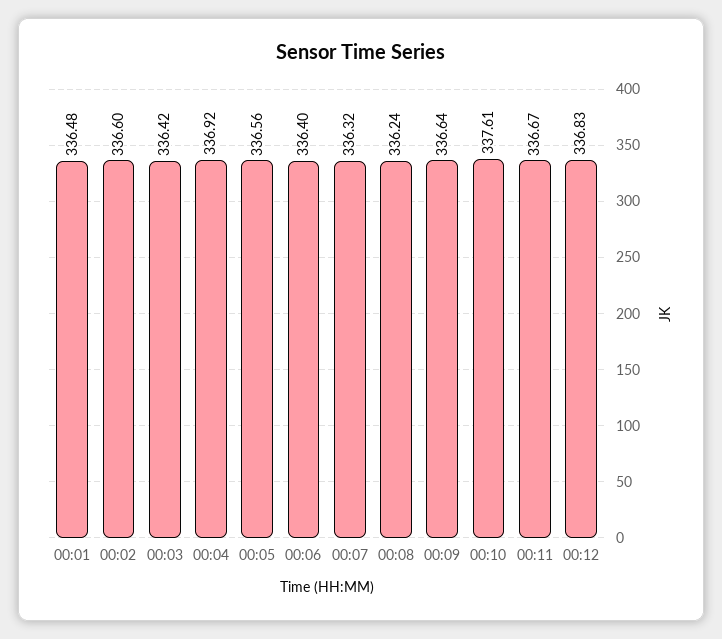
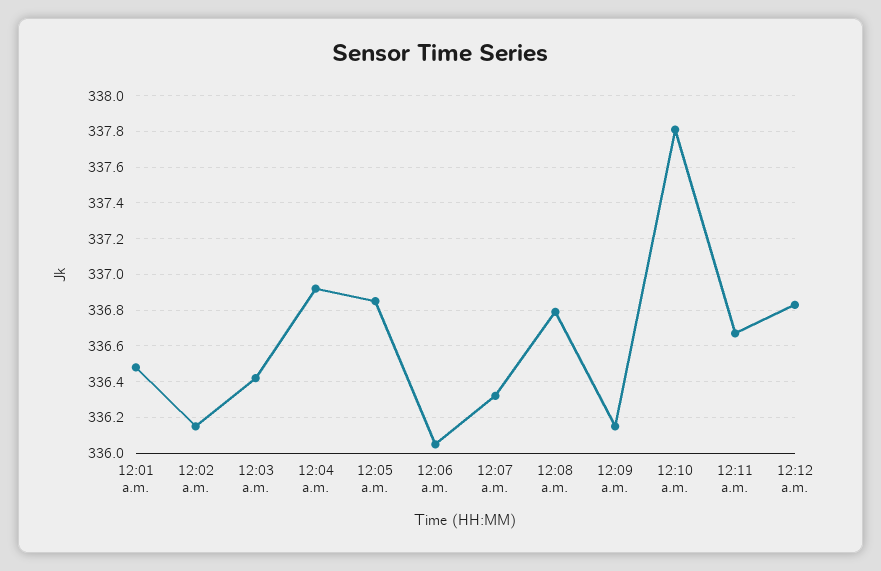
00:02: 336.6 -> 336.15
00:05: 336.56 -> 336.85
00:06: 336.4 -> 336.05
00:08: 336.24 -> 336.8
00:09: 336.64 -> 336.15
00:10: 337.61 -> 337.8

